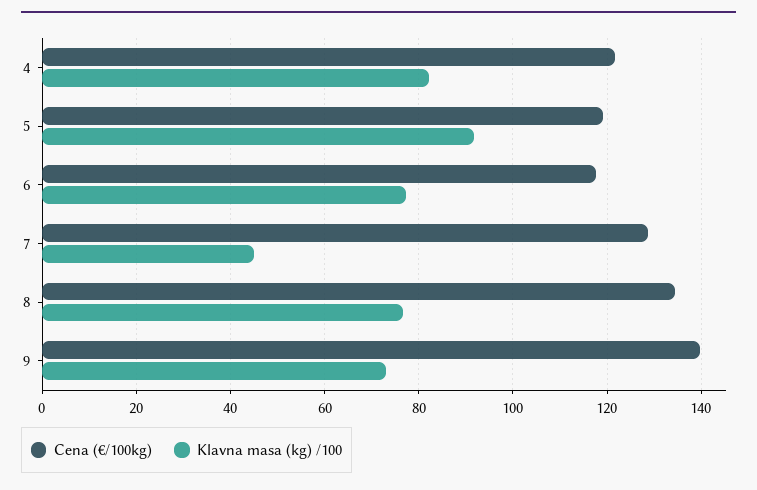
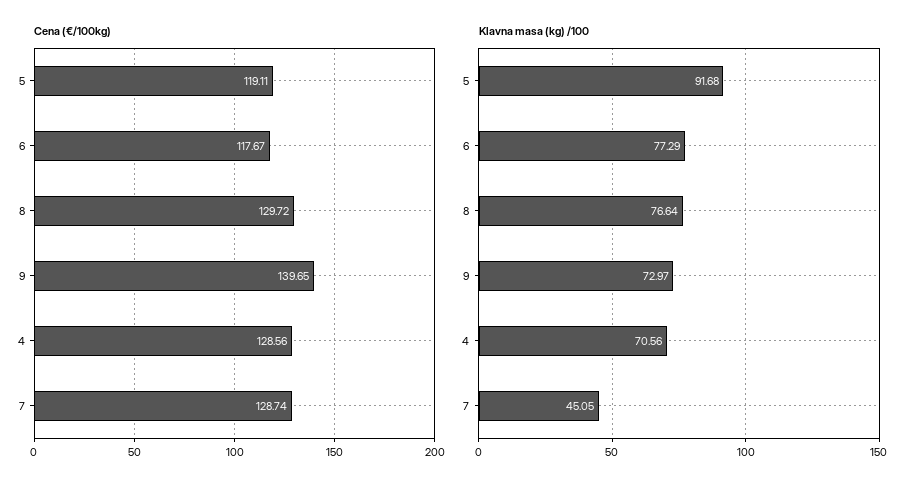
Cena (€/100kg), 4: 122 -> 128.56
Klavna masa (kg) /100, 4: 82 -> 70.56
Cena (€/100kg), 8: 134 -> 129.72

